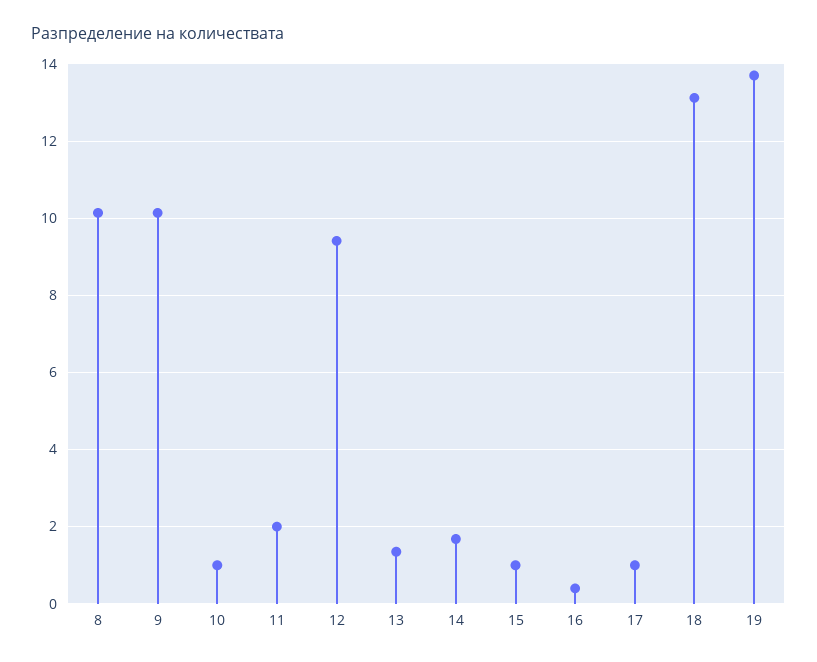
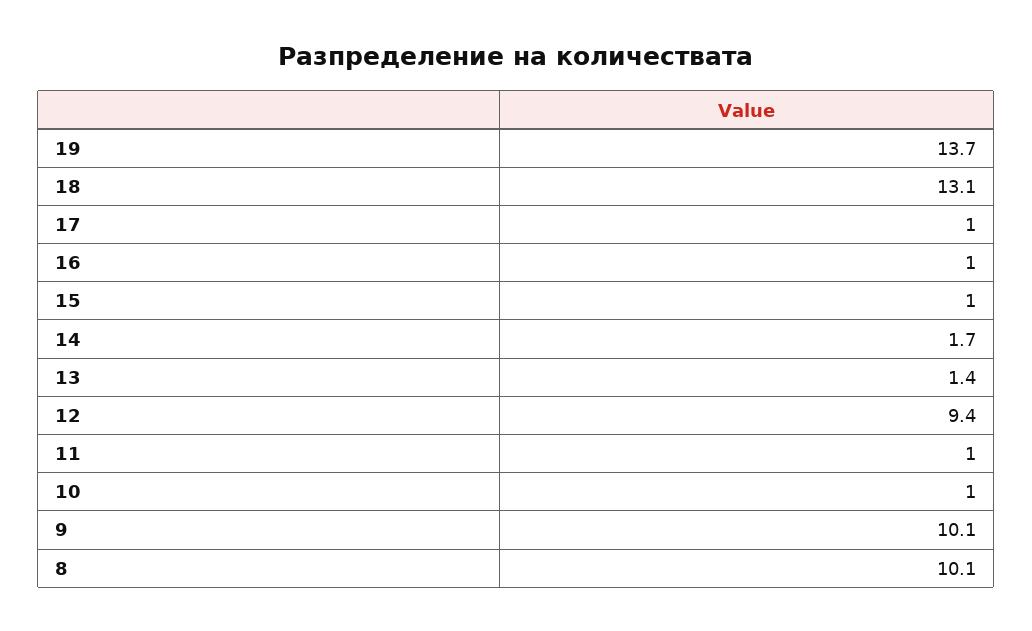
11: 2 -> 1
16: 0.4 -> 1

